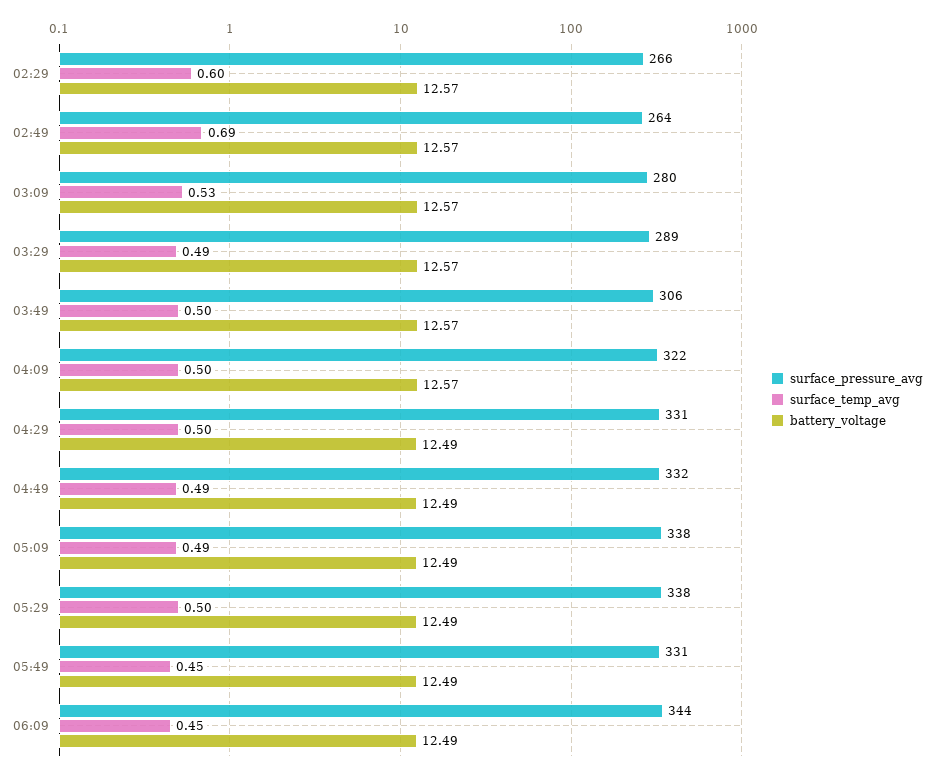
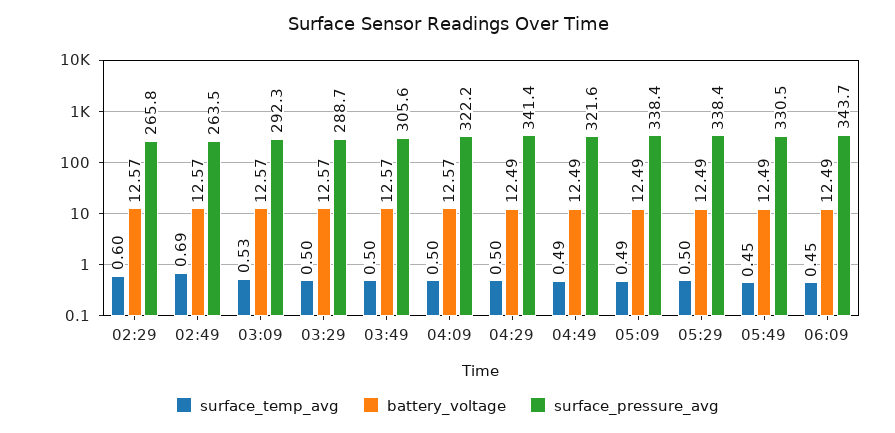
surface_pressure_avg, 03:09: 280 -> 292.3
surface_temp_avg, 03:29: 0.49 -> 0.5
surface_pressure_avg, 04:29: 331 -> 341.4
surface_pressure_avg, 04:49: 332 -> 321.6

